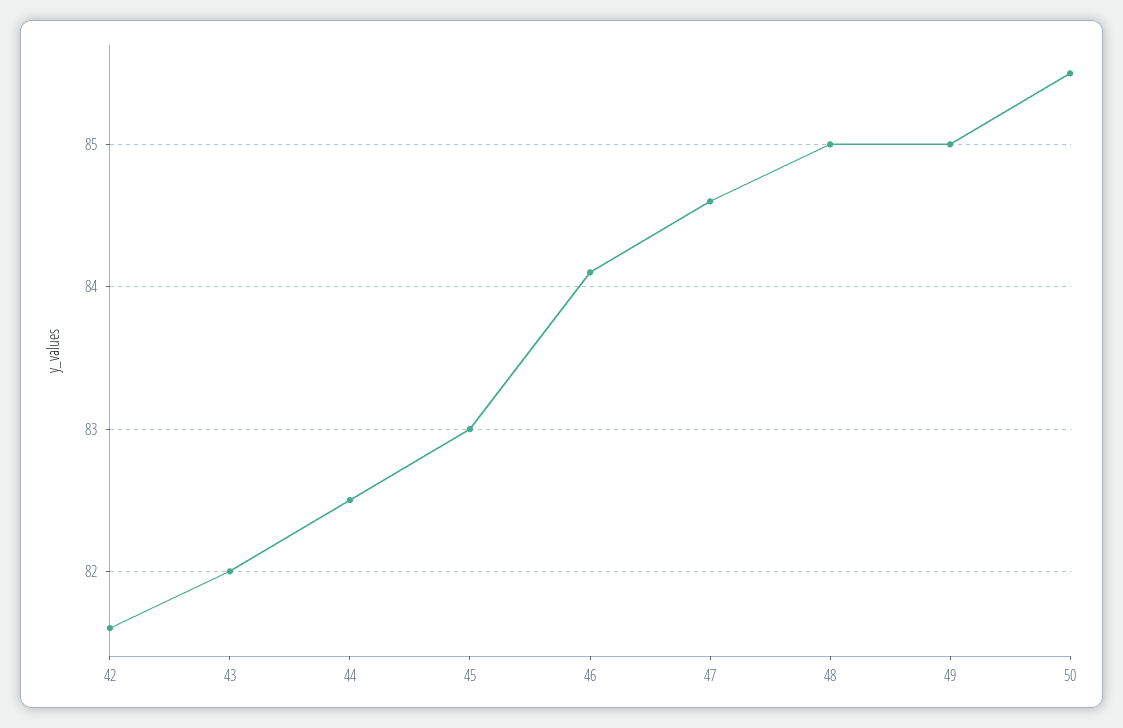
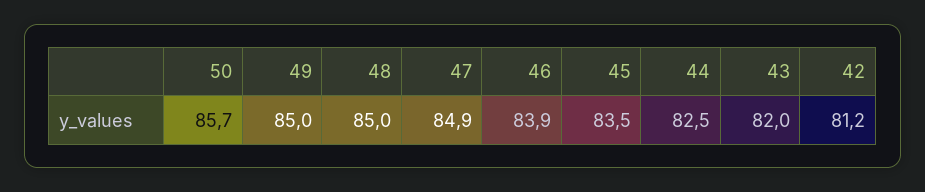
42: 81.6 -> 81.2
45: 83 -> 83.5
46: 84.1 -> 83.9
47: 84.6 -> 84.9
50: 85.5 -> 85.7

